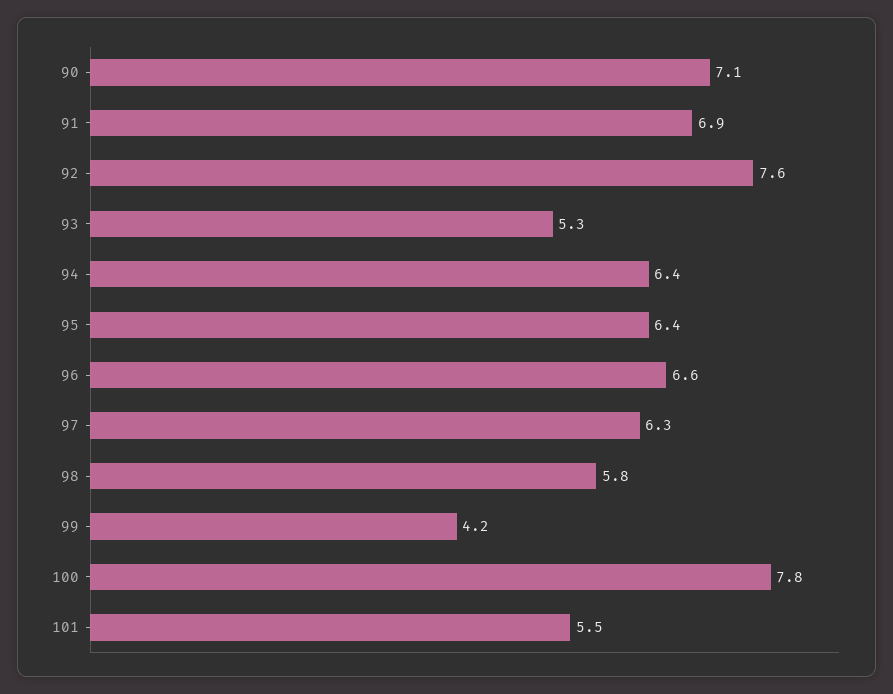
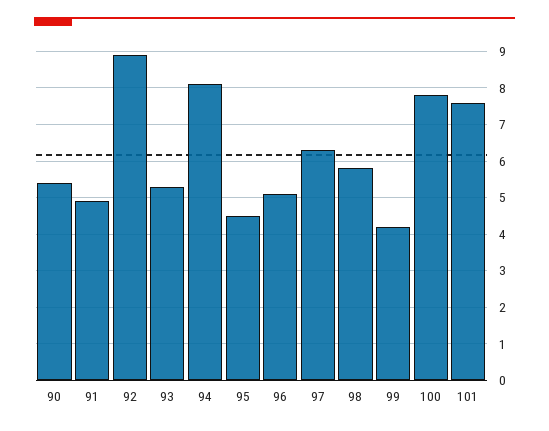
90: 7.1 -> 5.5
91: 6.9 -> 5
92: 7.6 -> 9
94: 6.4 -> 8
95: 6.4 -> 4.5
96: 6.6 -> 5
101: 5.5 -> 7.5

